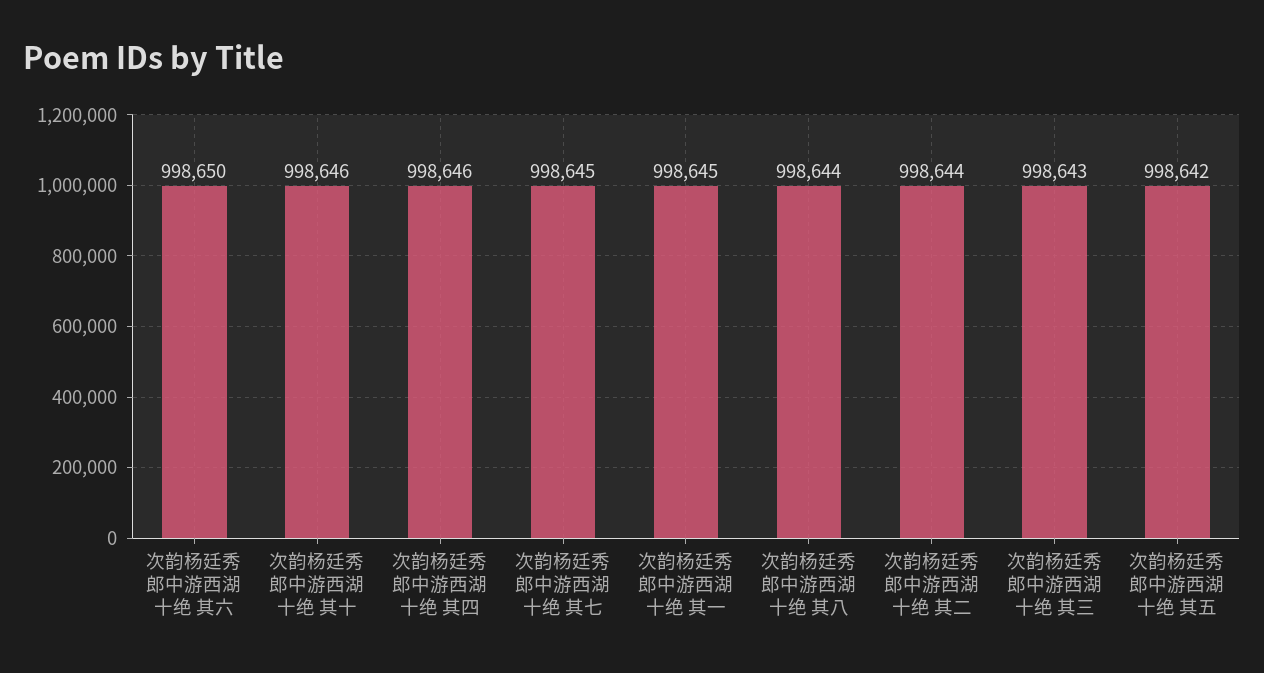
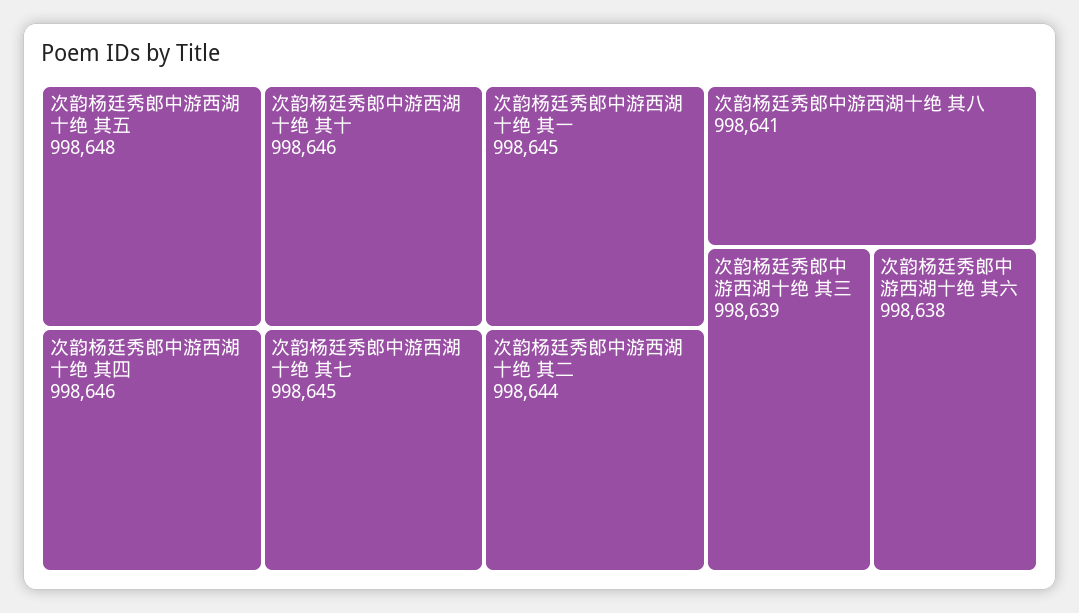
次韵杨廷秀郎中游西湖十绝 其六: 998650 -> 998638
次韵杨廷秀郎中游西湖十绝 其八: 998644 -> 998641
次韵杨廷秀郎中游西湖十绝 其三: 998643 -> 998639
次韵杨廷秀郎中游西湖十绝 其五: 998642 -> 998648

